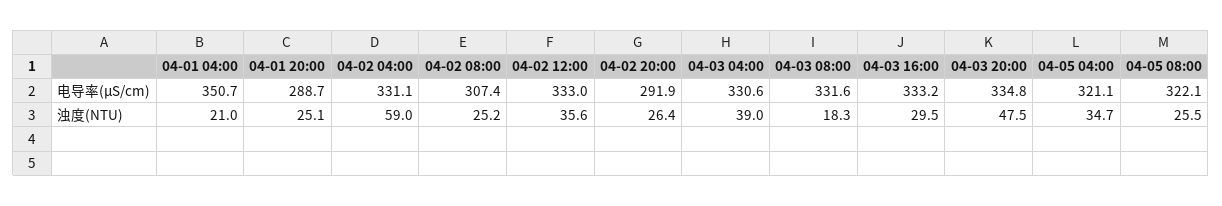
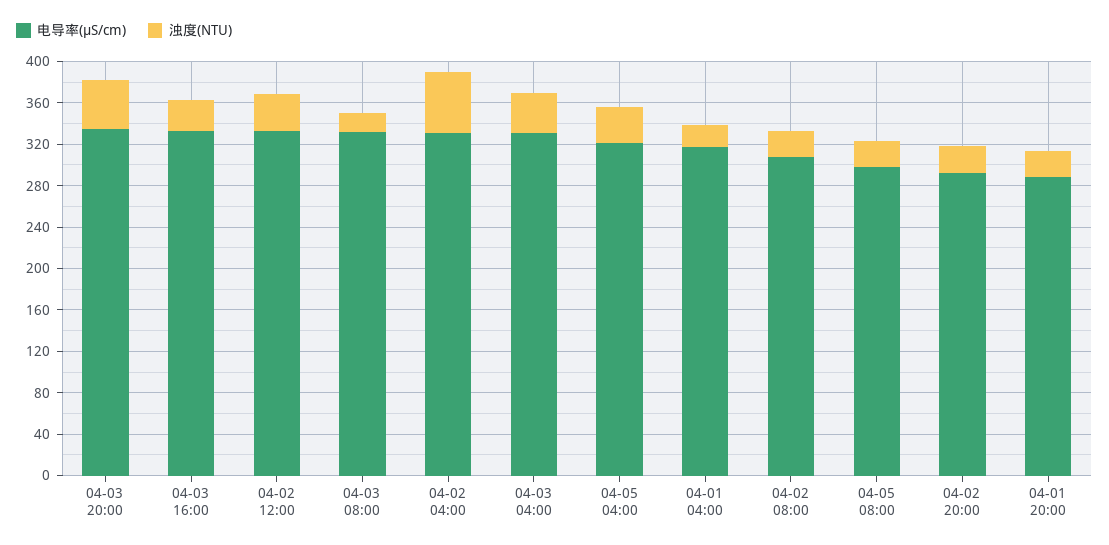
电导率(μS/cm), 04-01 04:00: 350.7 -> 320
电导率(μS/cm), 04-05 08:00: 322.1 -> 300

